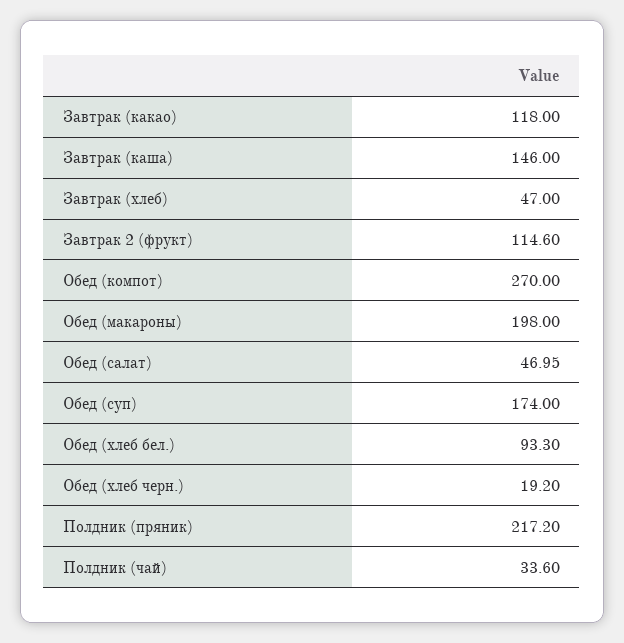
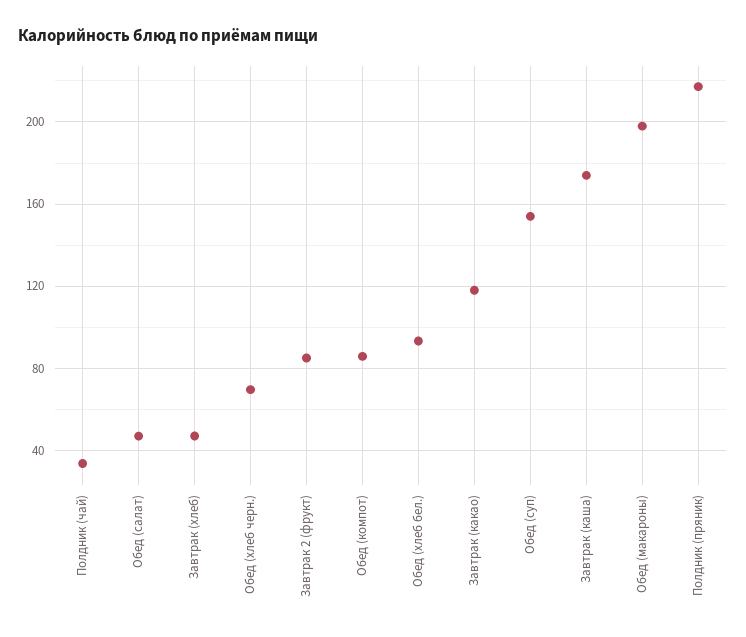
Завтрак (каша): 146 -> 175
Завтрак 2 (фрукт): 114.6 -> 85
Обед (компот): 270 -> 85
Обед (суп): 174 -> 155
Обед (хлеб черн.): 19.2 -> 70

